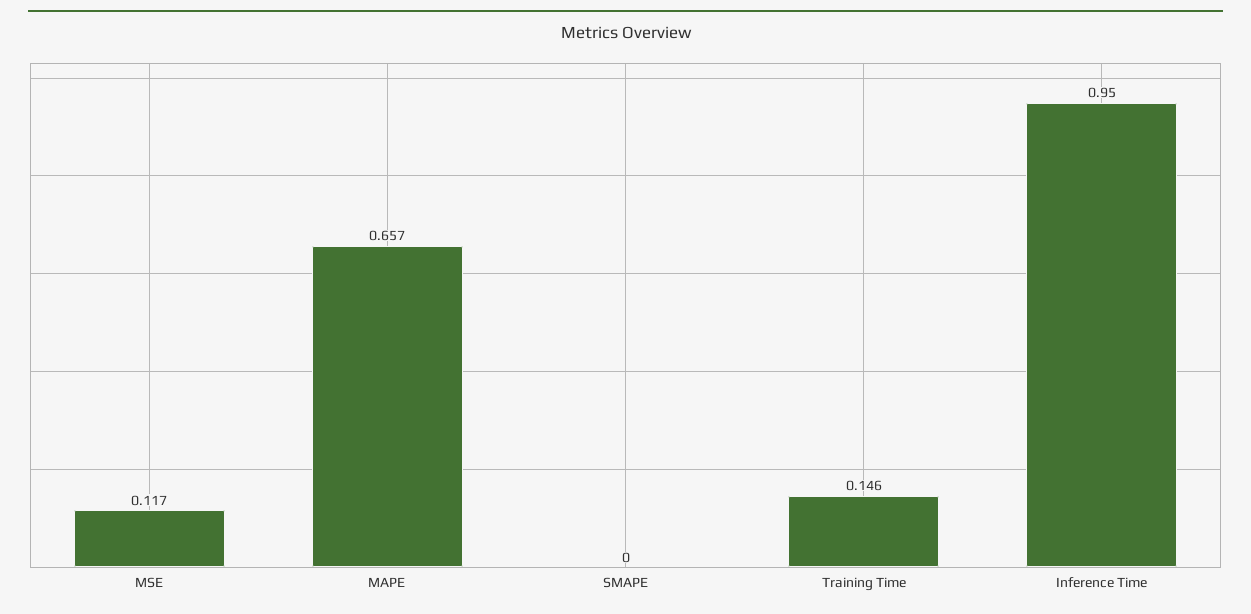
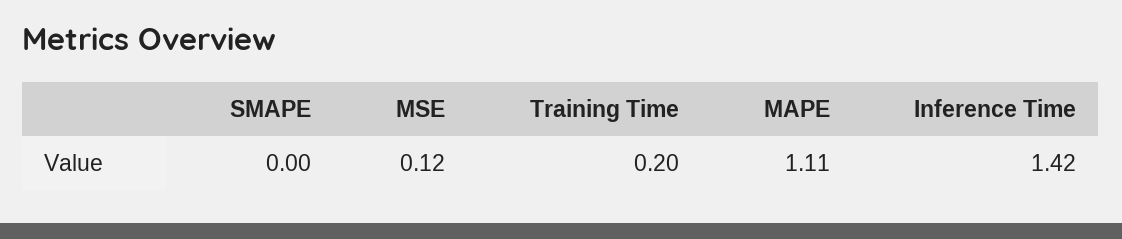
MAPE: 0.657 -> 1.11
Training Time: 0.146 -> 0.2
Inference Time: 0.95 -> 1.42

